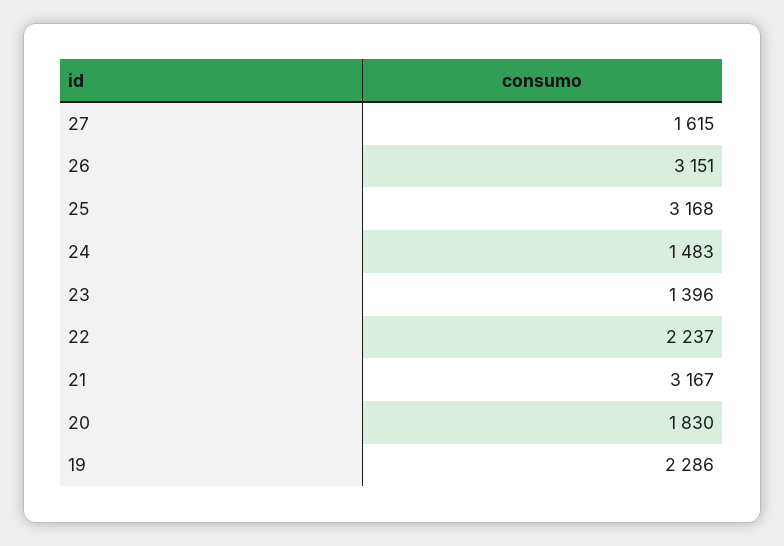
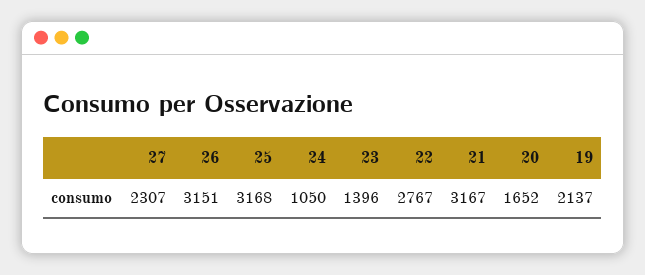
27: 1615 -> 2307
24: 1483 -> 1050
22: 2237 -> 2767
20: 1830 -> 1652
19: 2286 -> 2137

